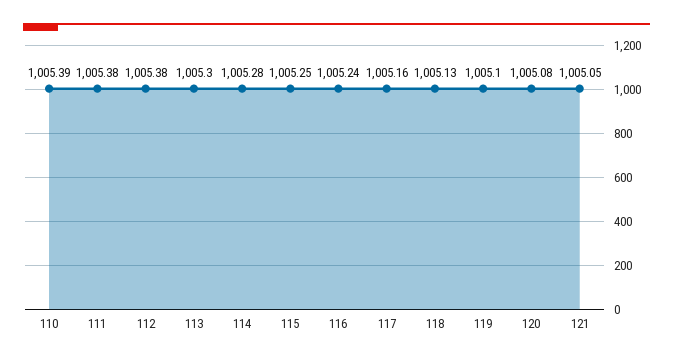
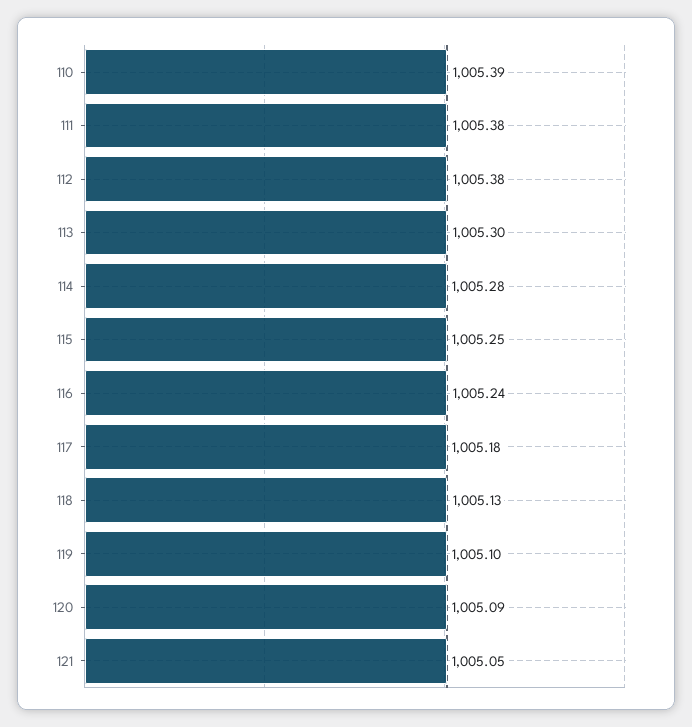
117: 1005.16 -> 1005.18
120: 1005.08 -> 1005.09

